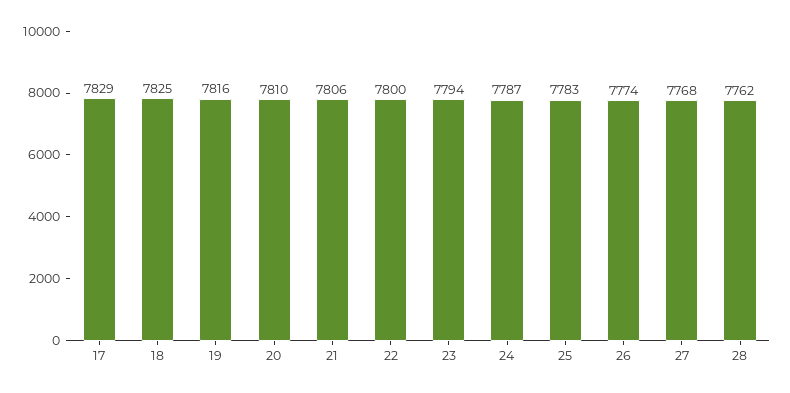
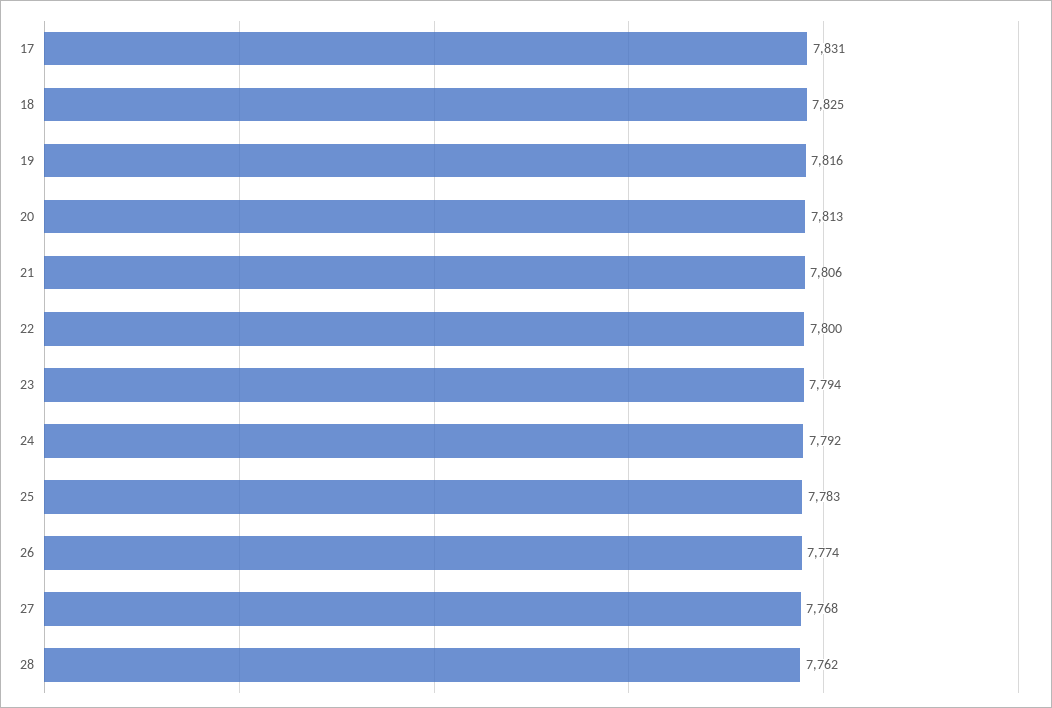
17: 7829 -> 7831
20: 7810 -> 7813
24: 7787 -> 7792

